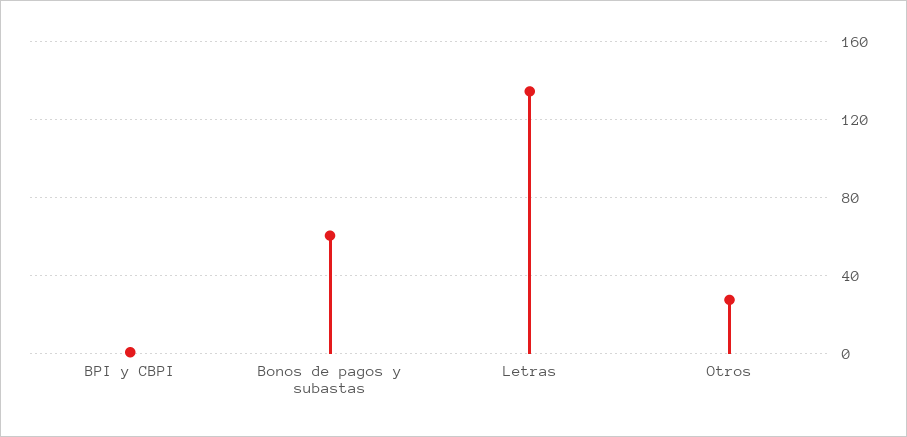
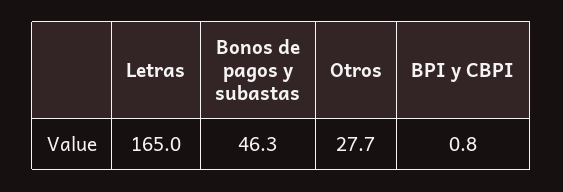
Bonos de pagos y subastas: 60 -> 46.3
Letras: 135 -> 165

